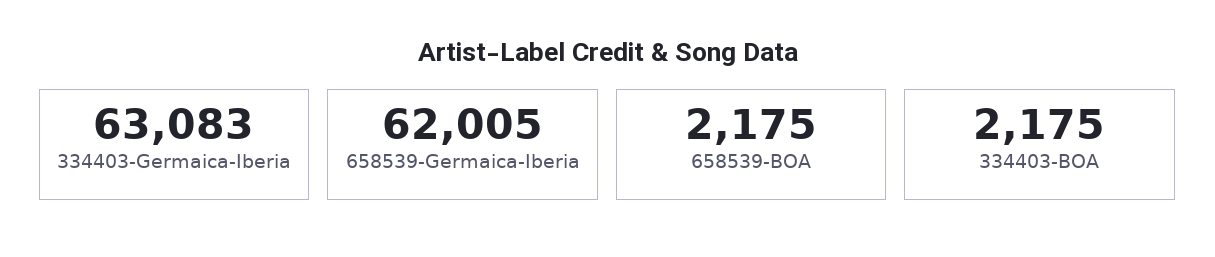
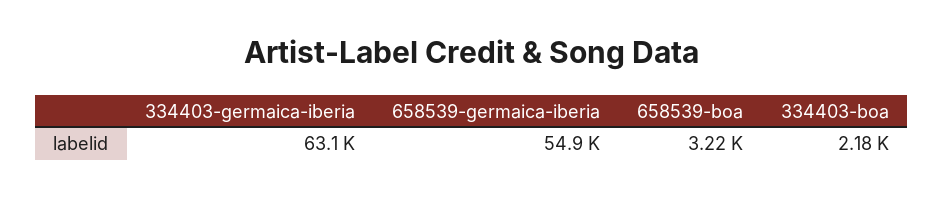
658539-Germaica-Iberia: 62005 -> 54900
658539-BOA: 2175 -> 3220

